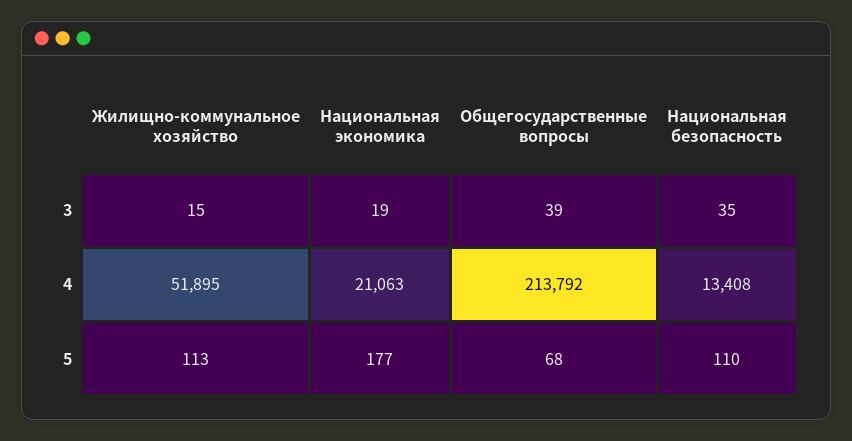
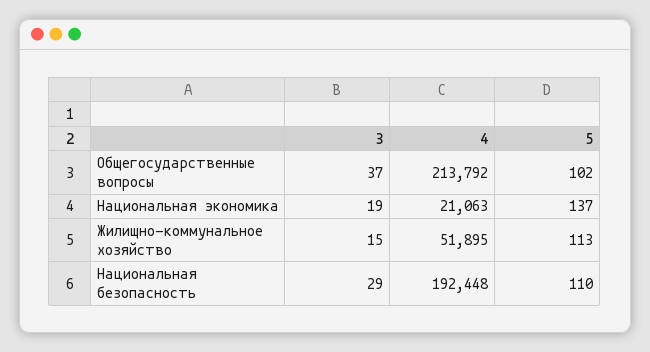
Общегосударственные вопросы, 3: 39 -> 37
Национальная безопасность, 3: 35 -> 29
Национальная безопасность, 4: 13408 -> 192448
Национальная экономика, 5: 177 -> 137
Общегосударственные вопросы, 5: 68 -> 102

